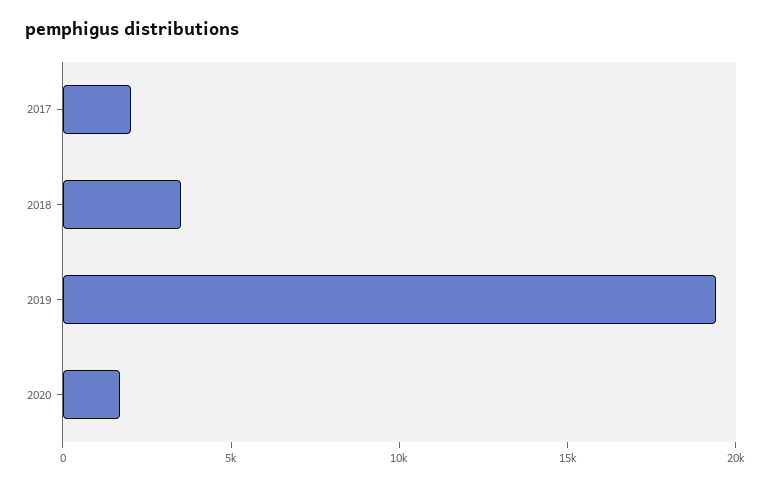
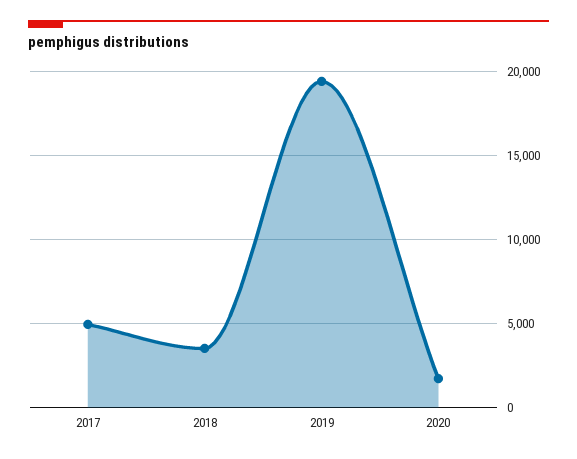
2017: 2000 -> 5000

